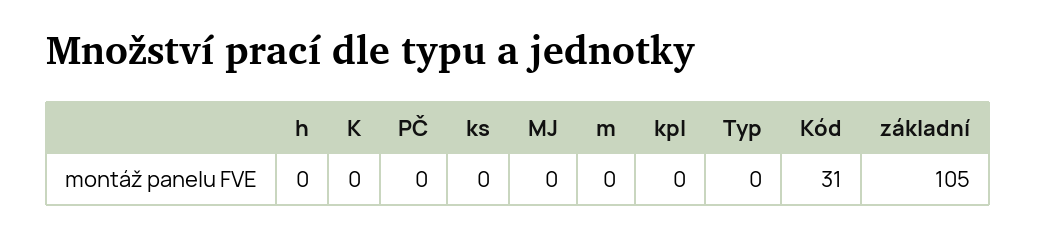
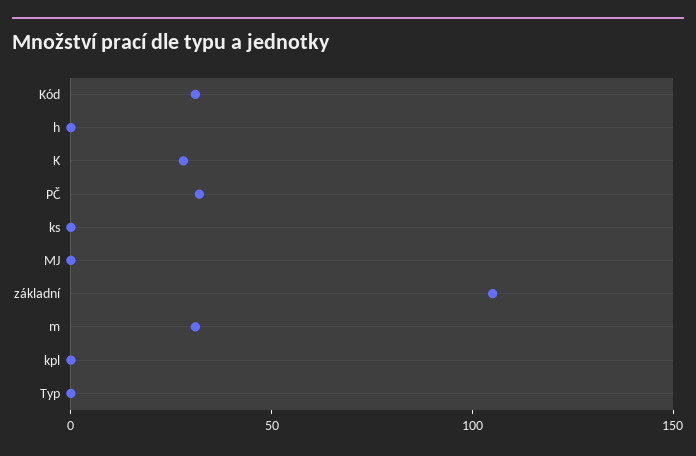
K: 0 -> 30
PČ: 0 -> 30
m: 0 -> 30

